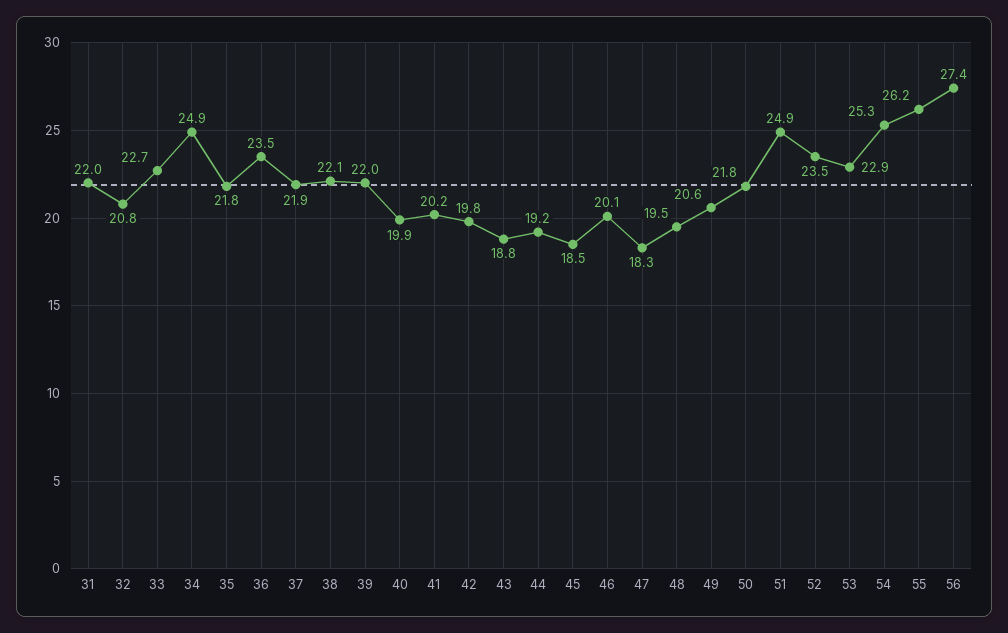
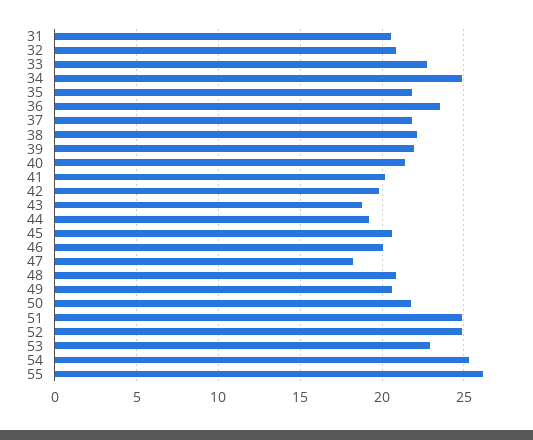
31: 22 -> 20.5
40: 19.9 -> 21.5
45: 18.5 -> 20.5
48: 19.5 -> 21
52: 23.5 -> 25
56: 27.4 -> none

